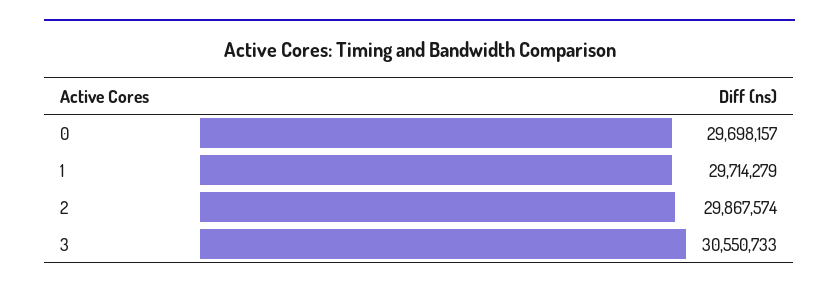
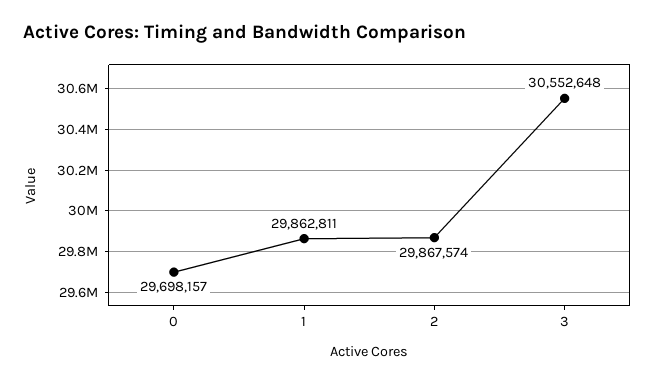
1: 29714279 -> 29862811
3: 30550733 -> 30552648

